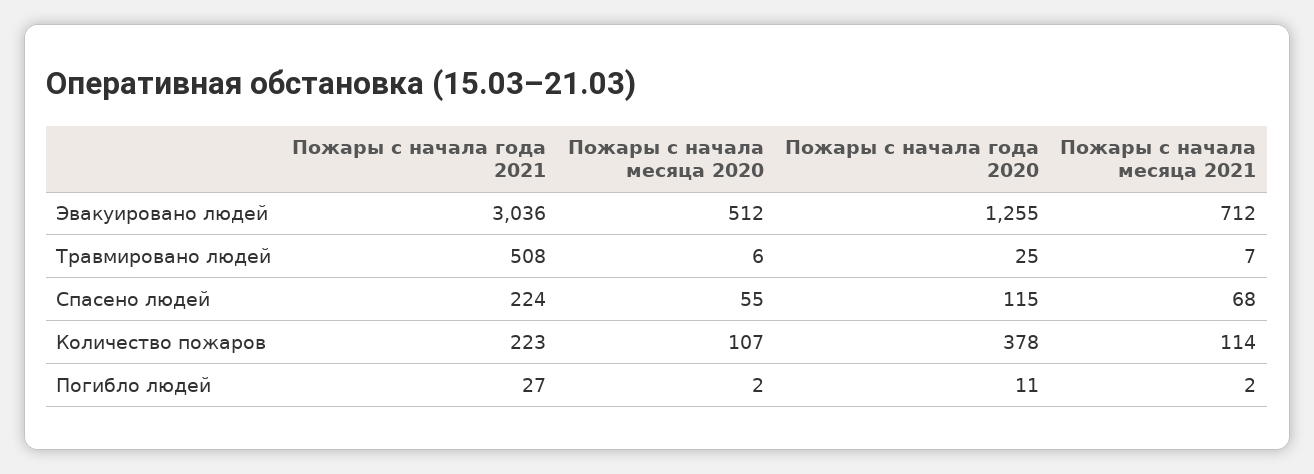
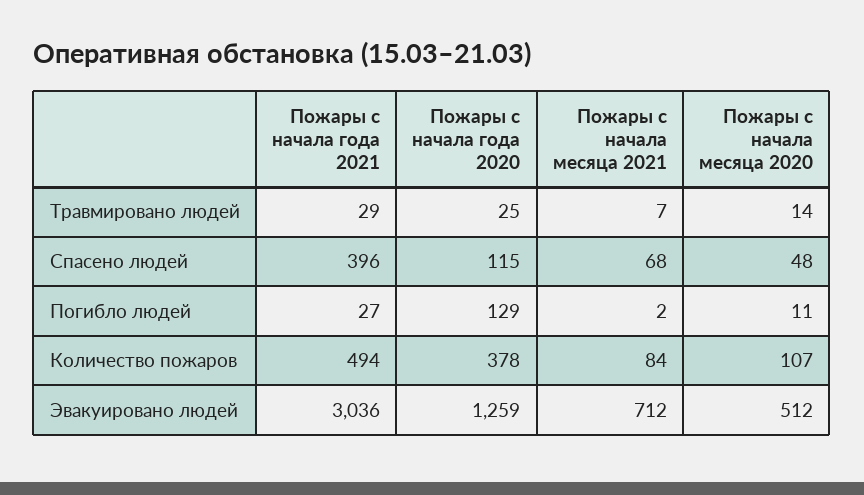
Пожары с начала года 2020, Эвакуировано людей: 1255 -> 1259
Пожары с начала года 2021, Травмировано людей: 508 -> 29
Пожары с начала месяца 2020, Травмировано людей: 6 -> 14
Пожары с начала года 2021, Спасено людей: 224 -> 396
Пожары с начала месяца 2020, Спасено людей: 55 -> 48
Пожары с начала года 2021, Количество пожаров: 223 -> 494
Пожары с начала месяца 2021, Количество пожаров: 114 -> 84
Пожары с начала месяца 2020, Погибло людей: 2 -> 11
Пожары с начала года 2020, Погибло людей: 11 -> 129

